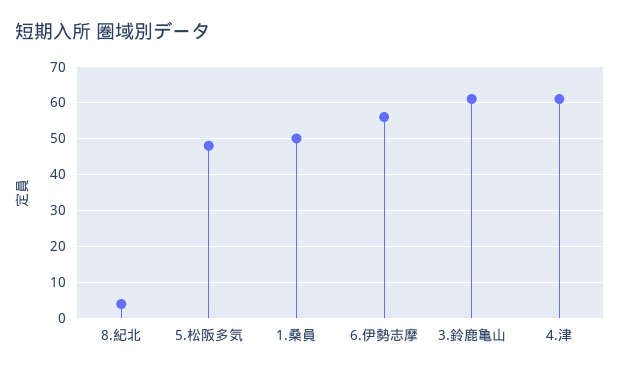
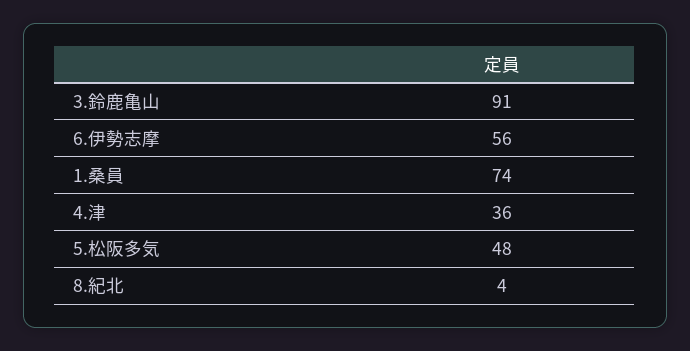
1.桑員: 50 -> 74
3.鈴鹿亀山: 60 -> 91
4.津: 60 -> 36

